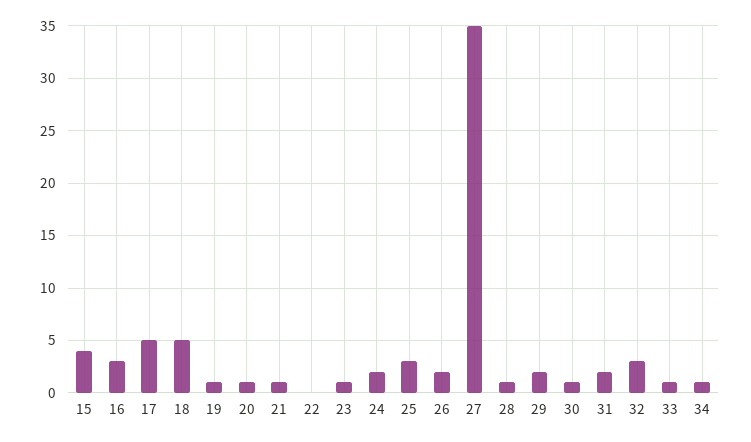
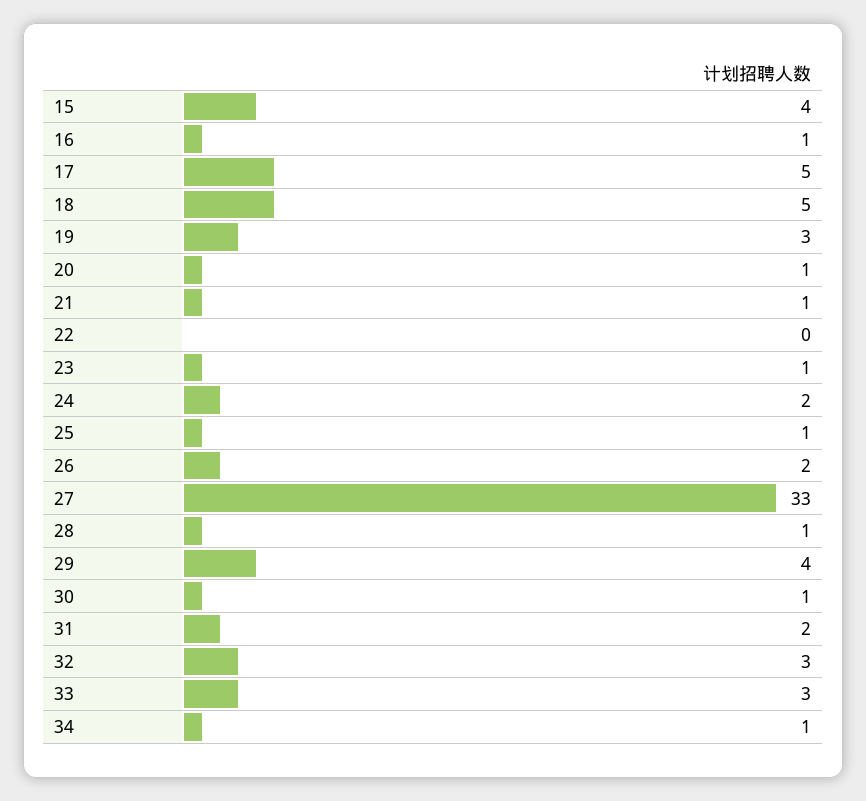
16: 3 -> 1
19: 1 -> 3
25: 3 -> 1
27: 35 -> 33
29: 2 -> 4
33: 1 -> 3

